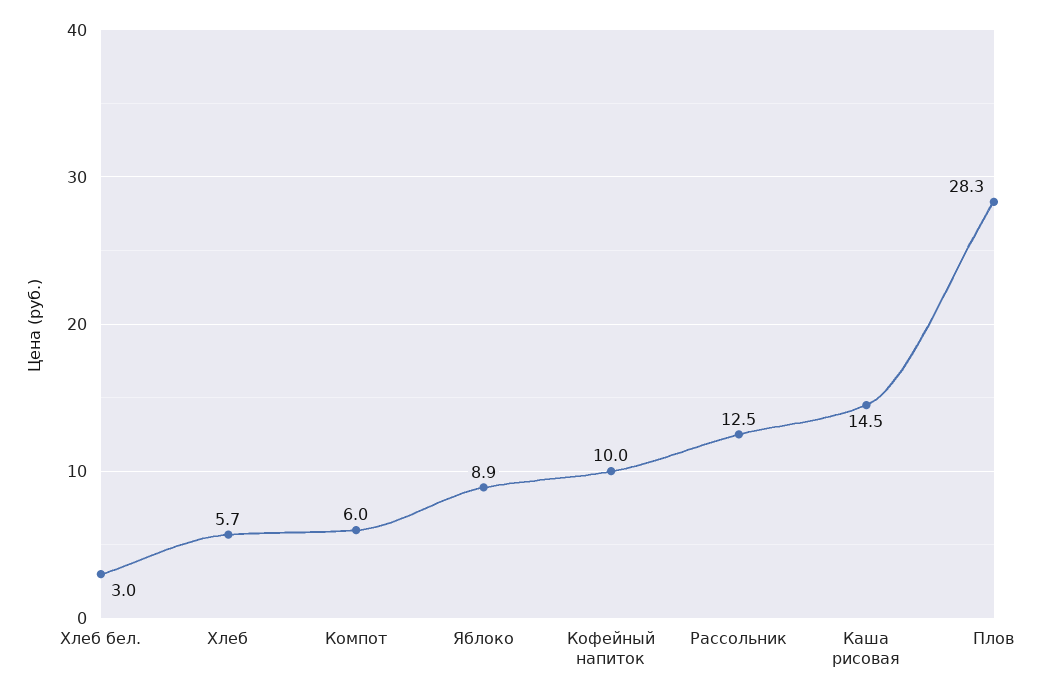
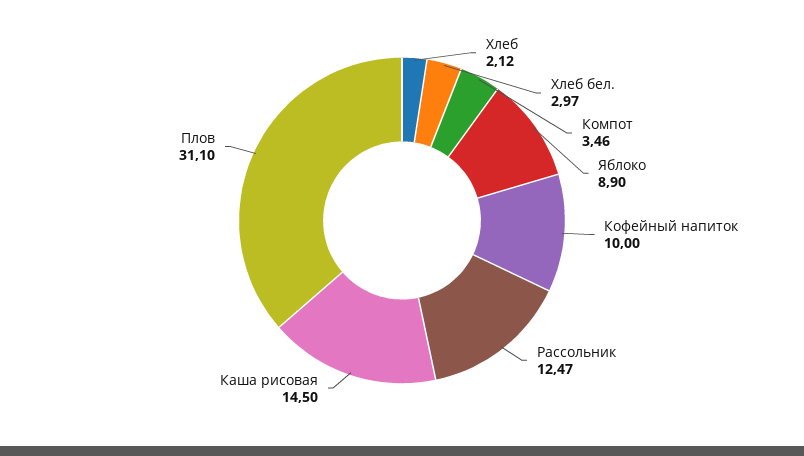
Хлеб: 5.7 -> 2.12
Компот: 6 -> 3.46
Плов: 28.3 -> 31.1

